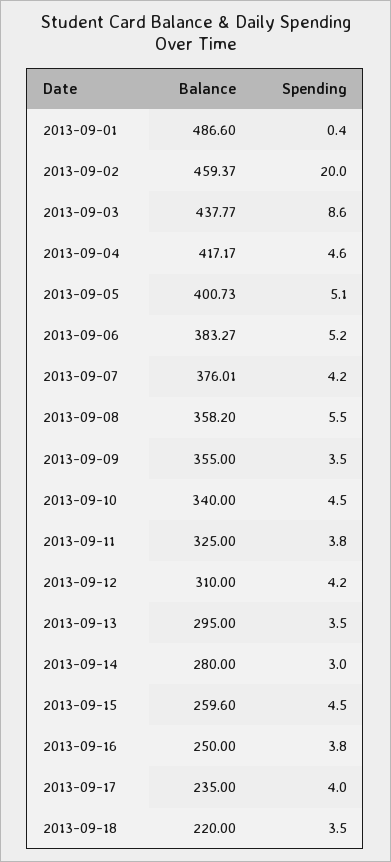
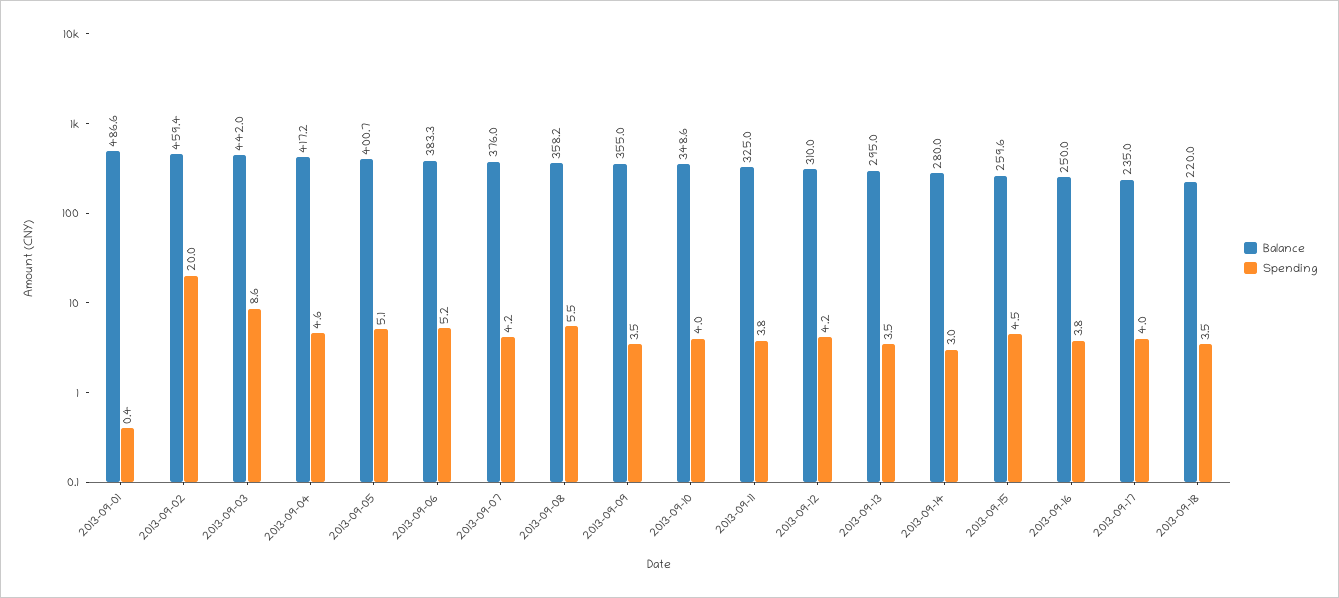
Balance, 2013-09-03: 437.77 -> 442
Balance, 2013-09-10: 340 -> 348.6
Spending, 2013-09-10: 4.5 -> 4

